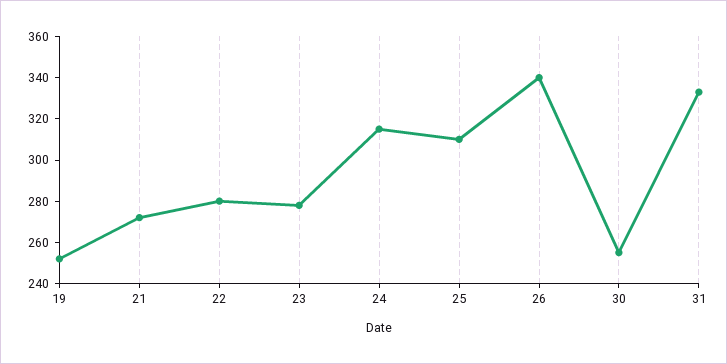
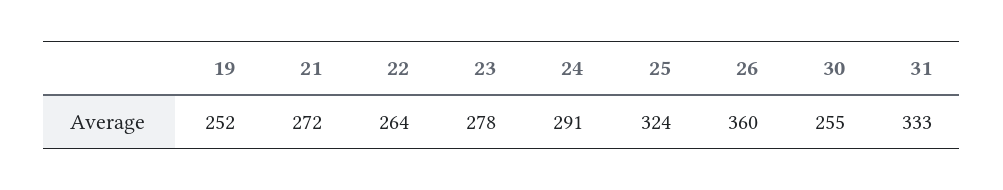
22: 280 -> 264
24: 315 -> 291
25: 310 -> 324
26: 340 -> 360

